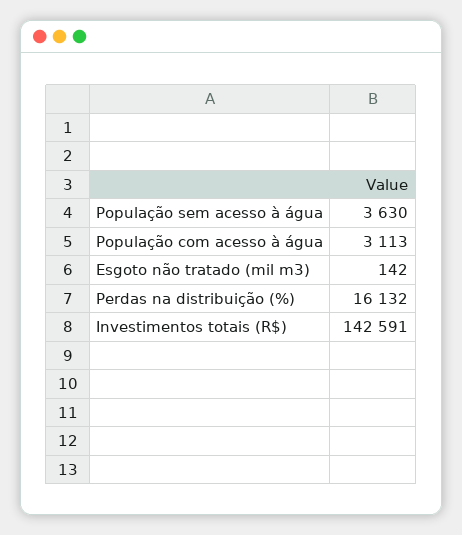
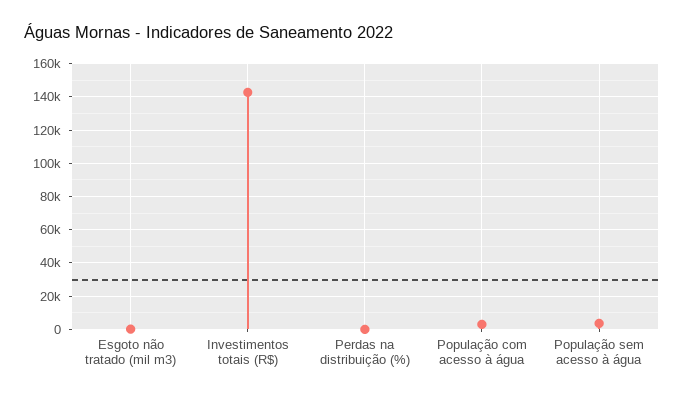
Perdas na distribuição (%): 16132 -> 0

